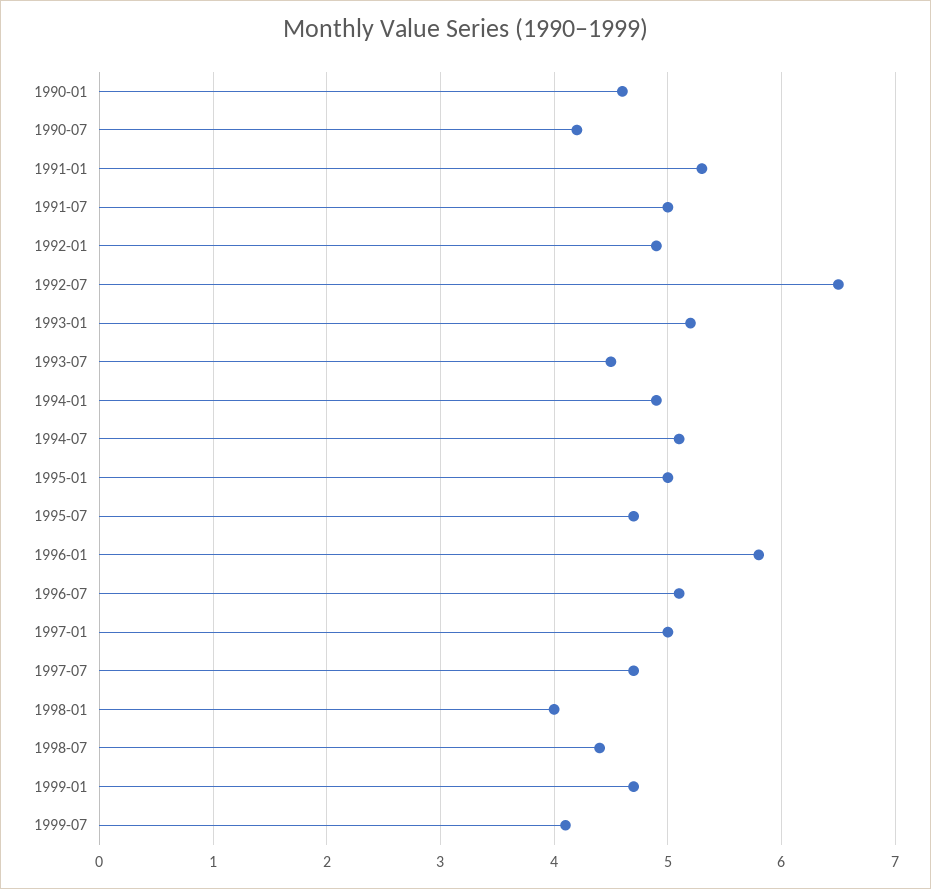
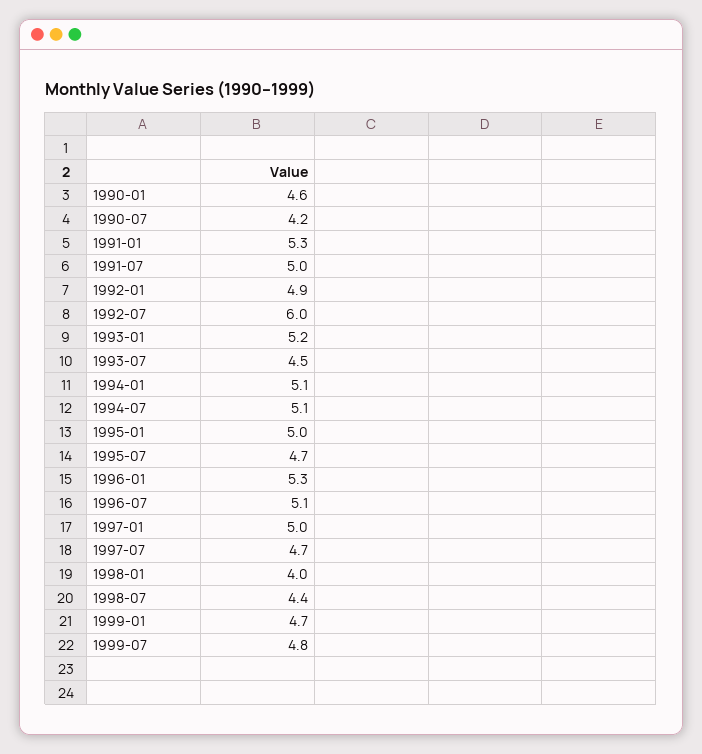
1992-07: 6.5 -> 6
1994-01: 4.9 -> 5.1
1996-01: 5.8 -> 5.3
1999-07: 4.1 -> 4.8

